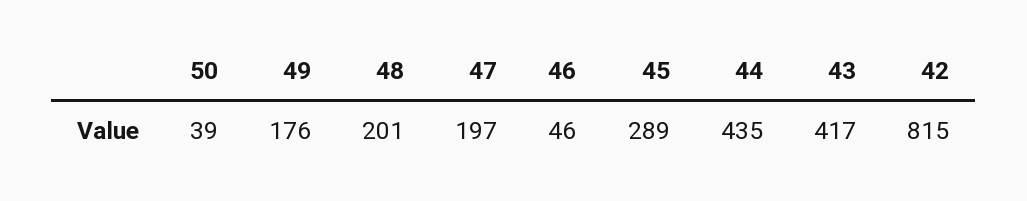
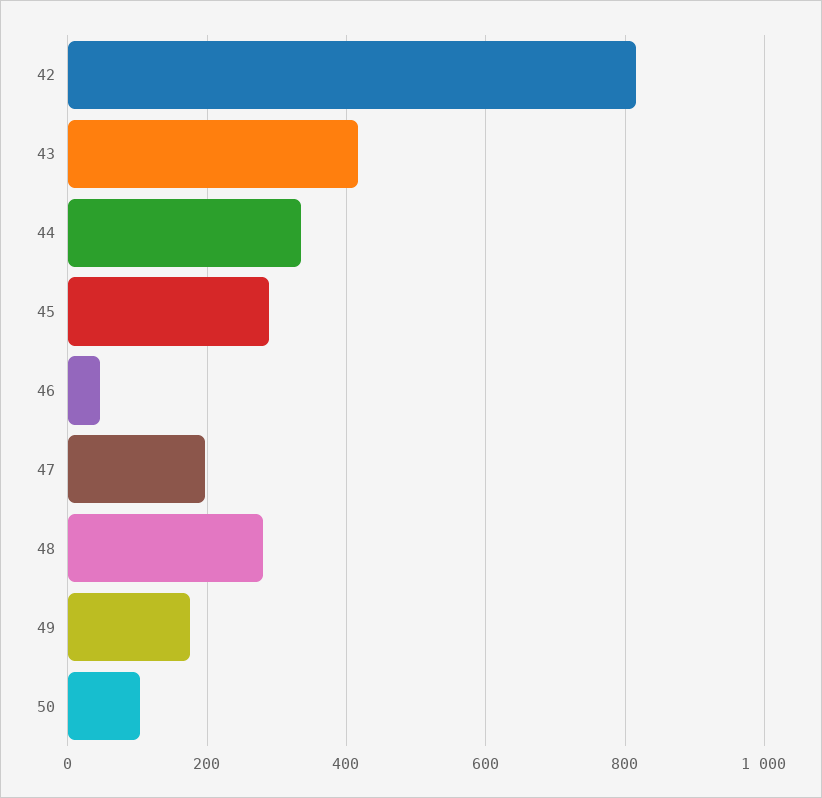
50: 39 -> 100
48: 201 -> 280
44: 435 -> 340

